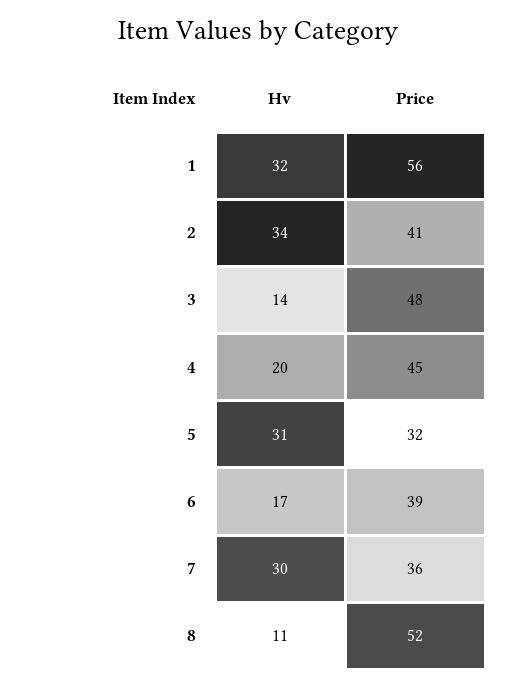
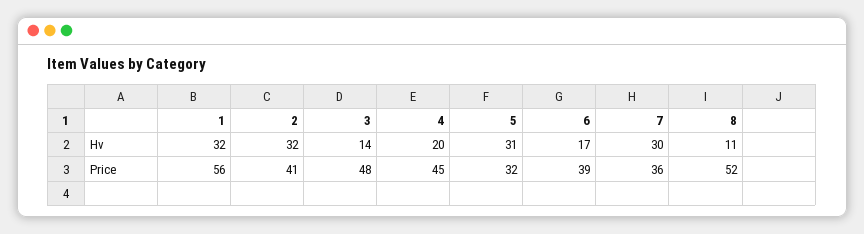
Hv, 2: 34 -> 32

